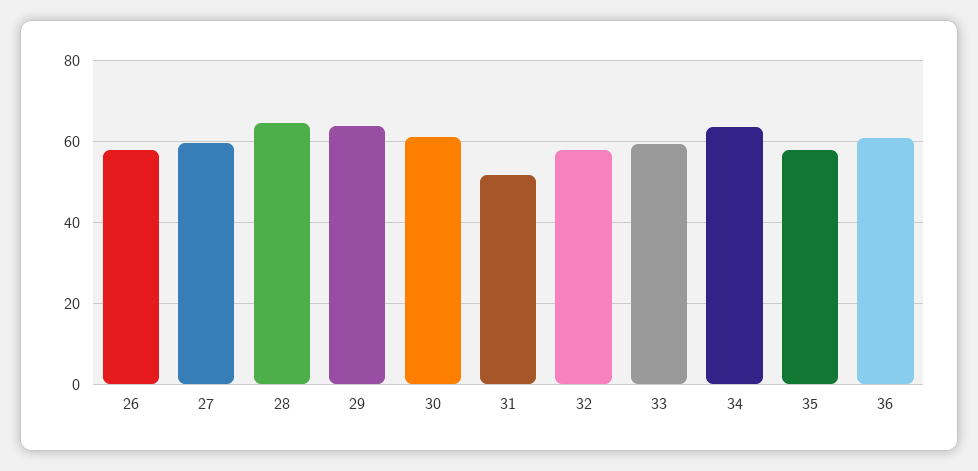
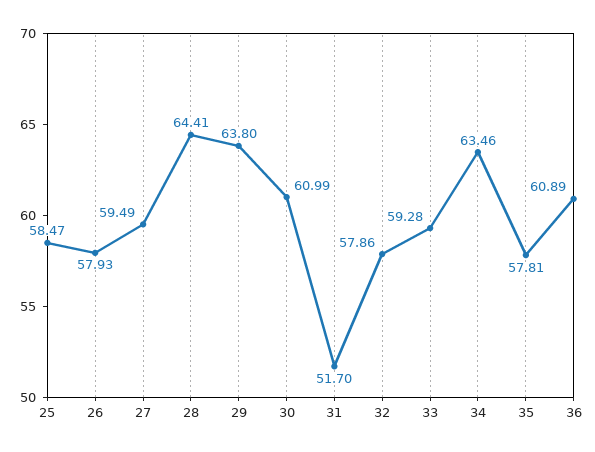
25: none -> 58.47

